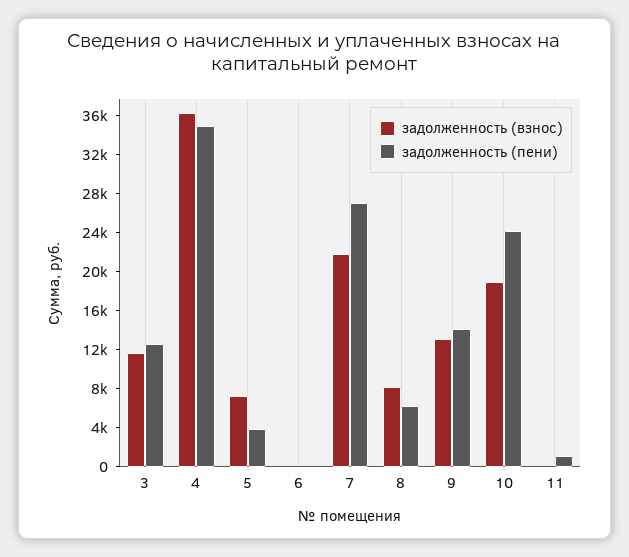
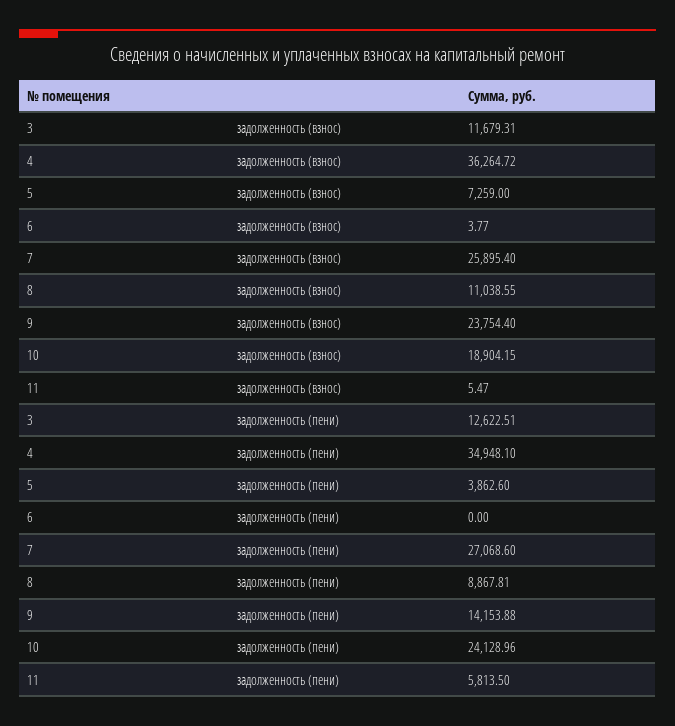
задолженность (взнос), 7: 22000 -> 25895.4
задолженность (взнос), 8: 8000 -> 11038.55
задолженность (пени), 8: 6000 -> 8867.81
задолженность (взнос), 9: 13000 -> 23754.4
задолженность (пени), 11: 1000 -> 5813.5

